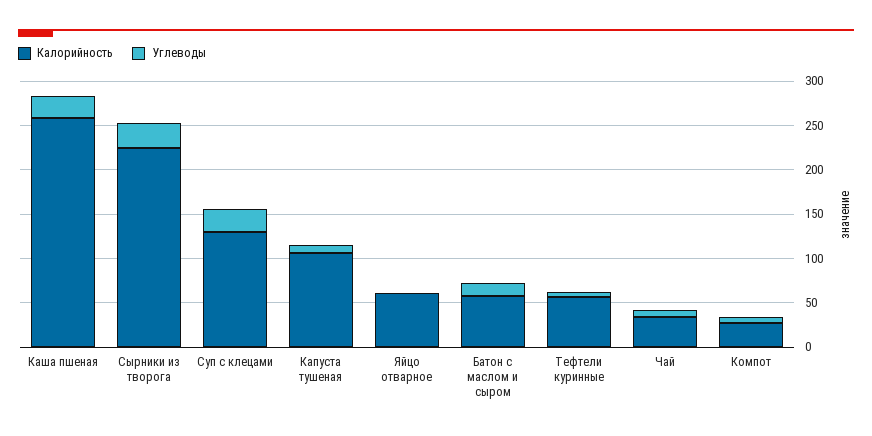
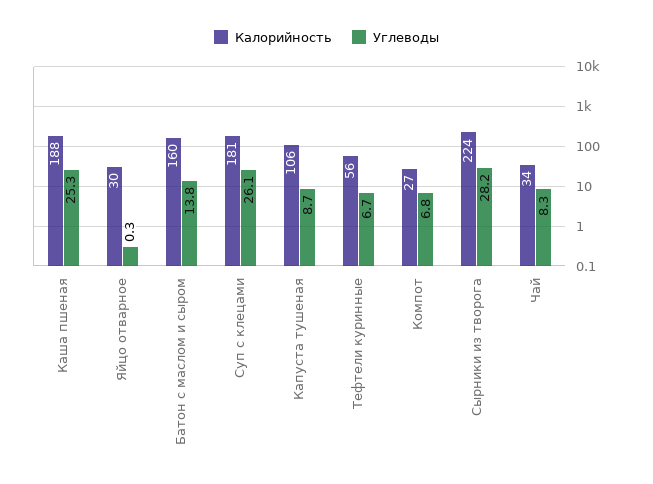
Калорийность, Каша пшеная: 260 -> 188
Калорийность, Суп с клецами: 130 -> 181
Калорийность, Яйцо отварное: 60 -> 30
Калорийность, Батон с маслом и сыром: 60 -> 160

